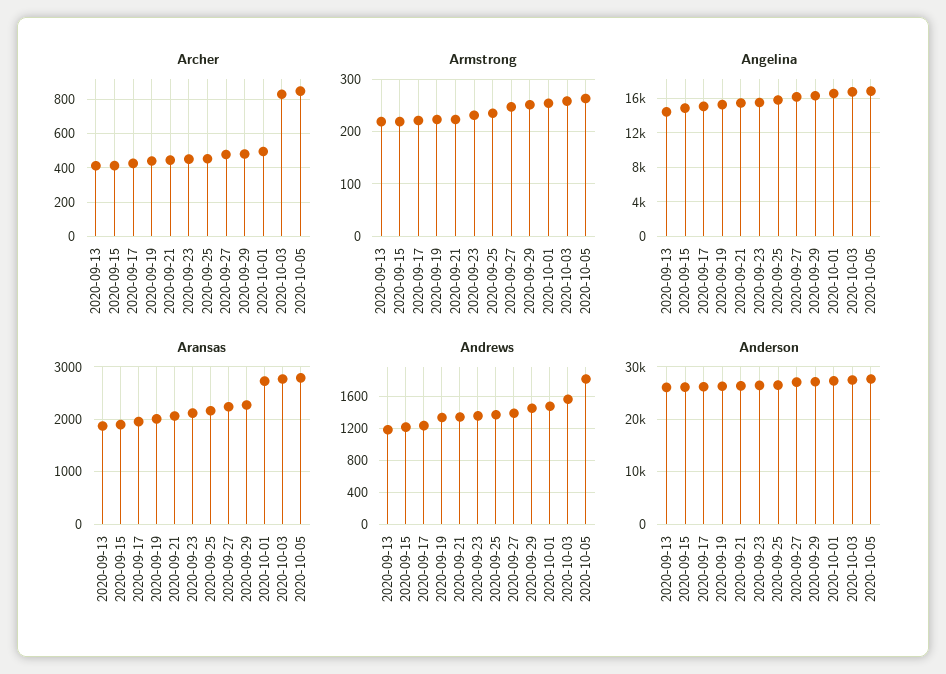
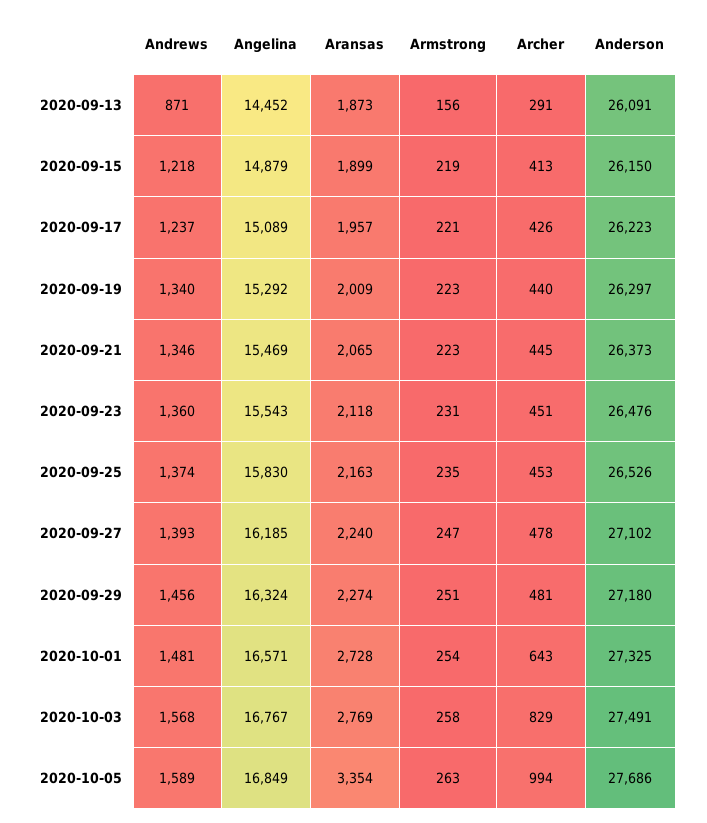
Archer, 2020-09-13: 400 -> 291
Archer, 2020-10-01: 500 -> 643
Archer, 2020-10-05: 850 -> 994
Armstrong, 2020-09-13: 220 -> 156
Aransas, 2020-10-05: 2800 -> 3354
Andrews, 2020-09-13: 1200 -> 871
Andrews, 2020-10-05: 1800 -> 1589

